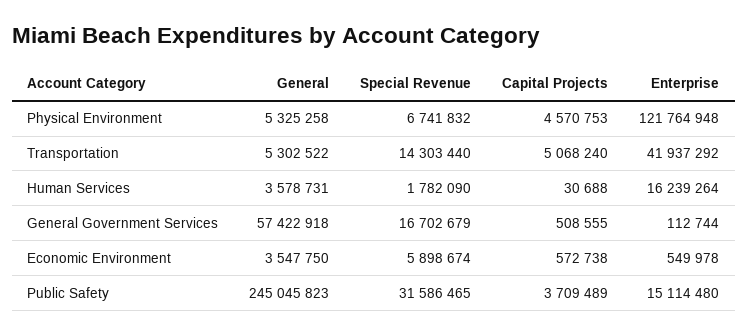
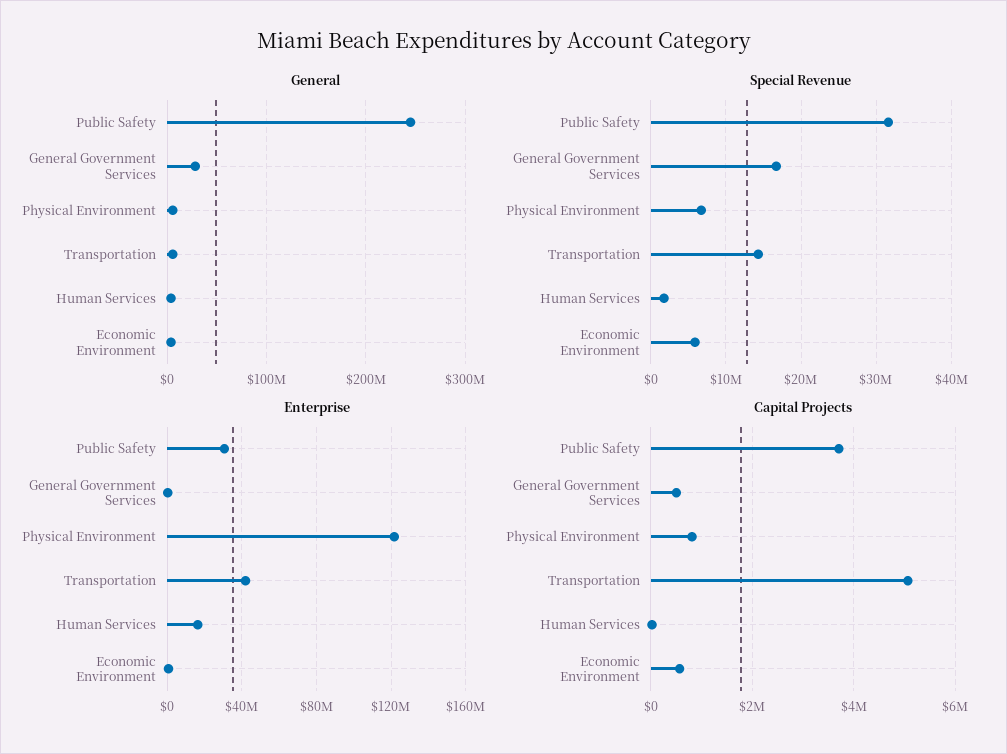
Capital Projects, Physical Environment: 4570753 -> 800000
General, General Government Services: 57422918 -> 30000000
Enterprise, Public Safety: 15114480 -> 30000000

